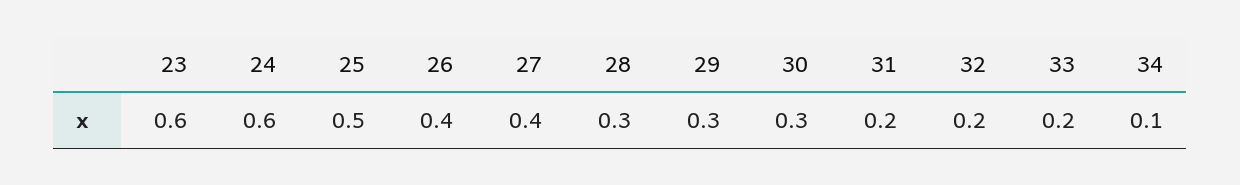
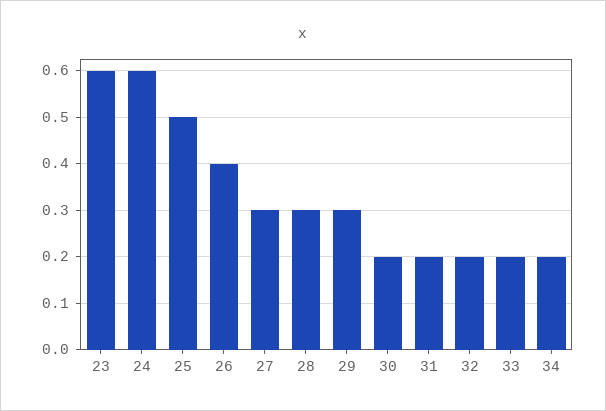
27: 0.4 -> 0.3
30: 0.3 -> 0.2
34: 0.1 -> 0.2

